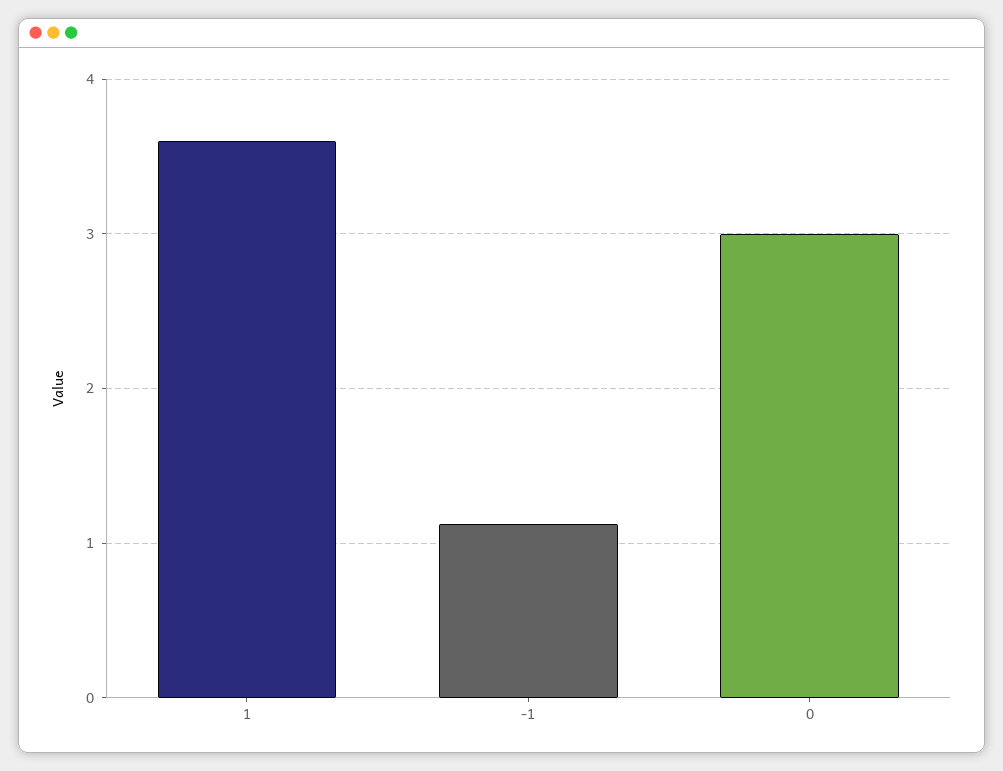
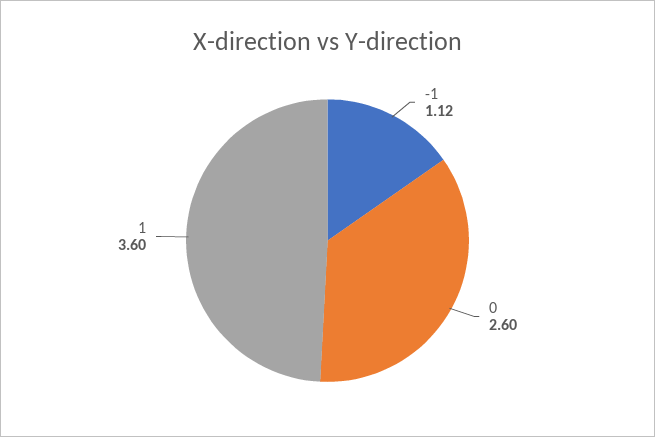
0: 3 -> 2.6

